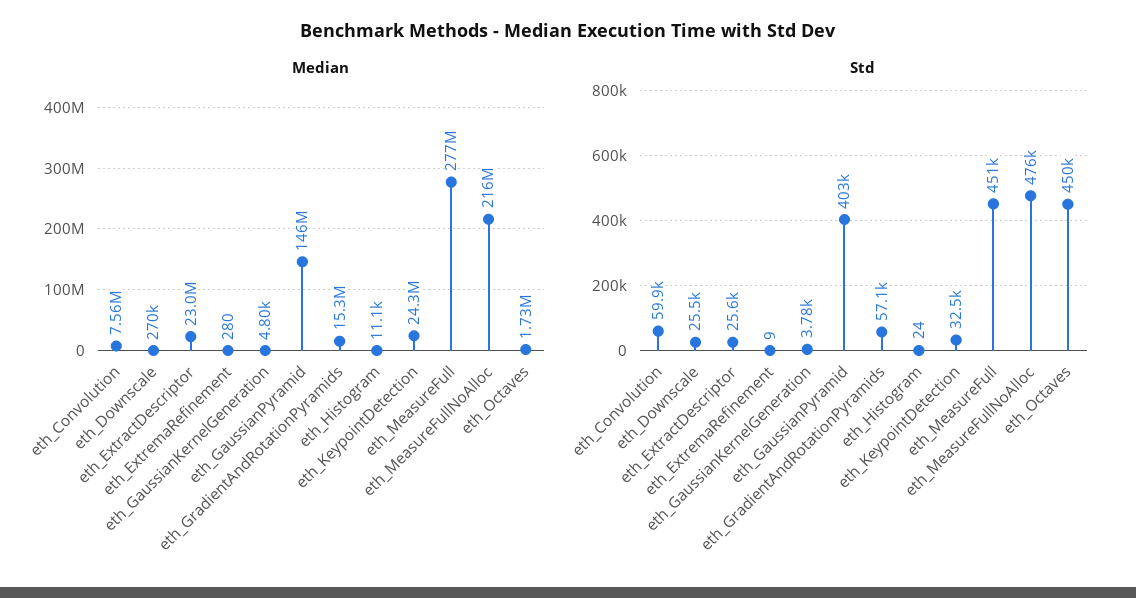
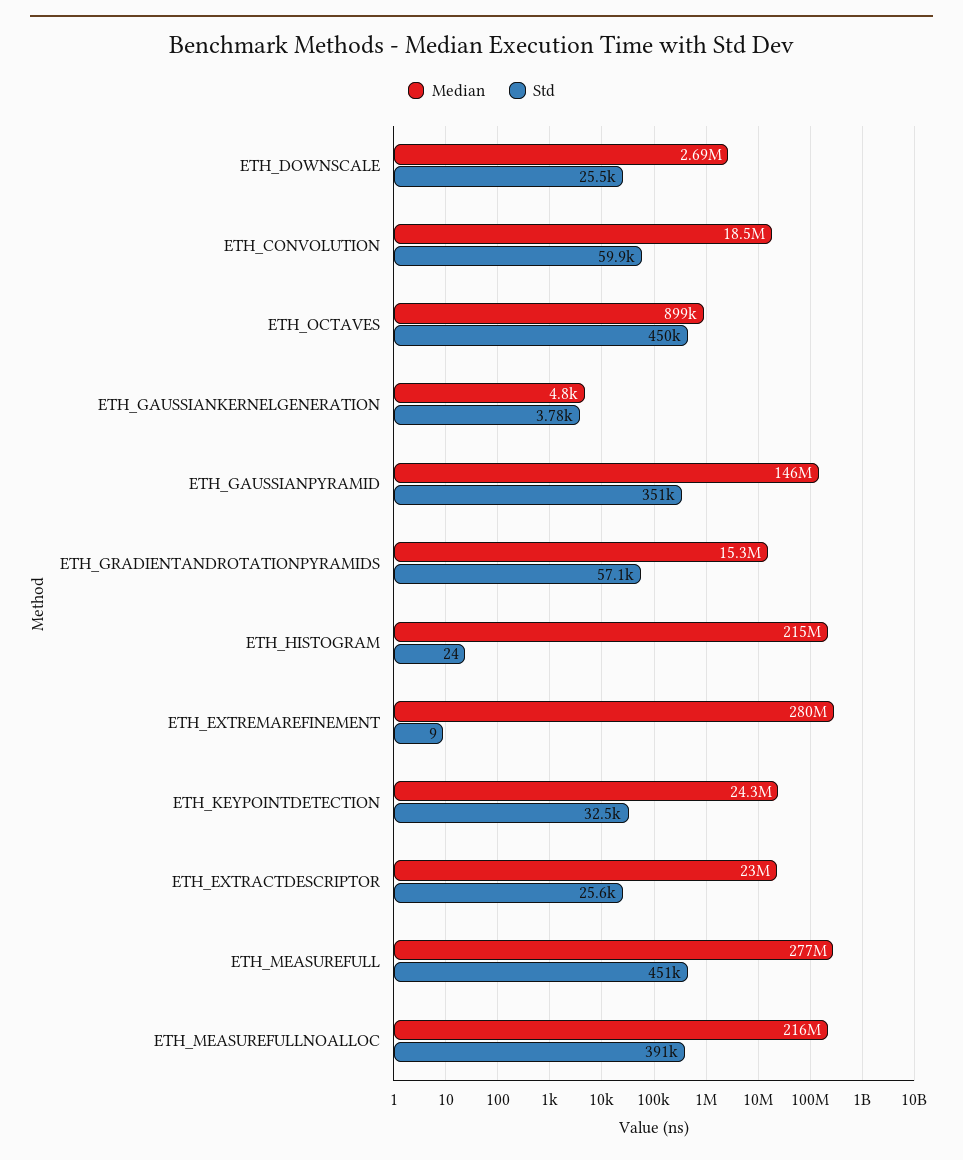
Median, eth_Convolution: 7560000 -> 18500000
Median, eth_Downscale: 270000 -> 2690000
Median, eth_ExtremaRefinement: 280 -> 280000000
Median, eth_Histogram: 11100 -> 215000000
Median, eth_Octaves: 1730000 -> 899000
Std, eth_GaussianPyramid: 403000 -> 351000
Std, eth_MeasureFullNoAlloc: 476000 -> 391000

